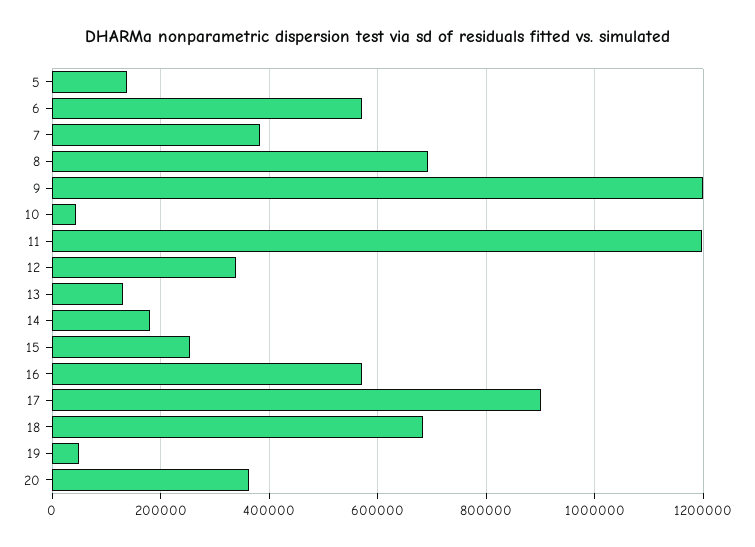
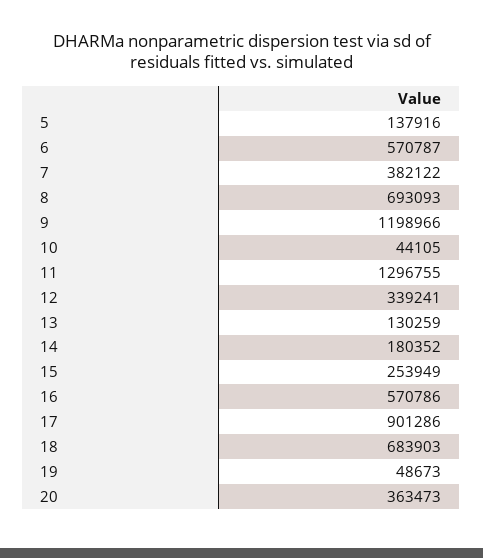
11: 1200000 -> 1296755

